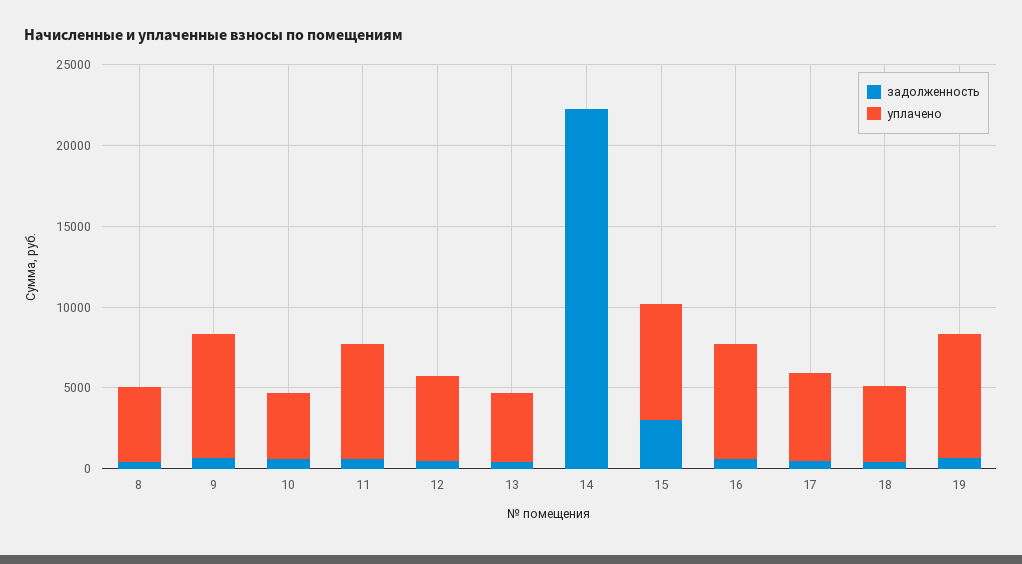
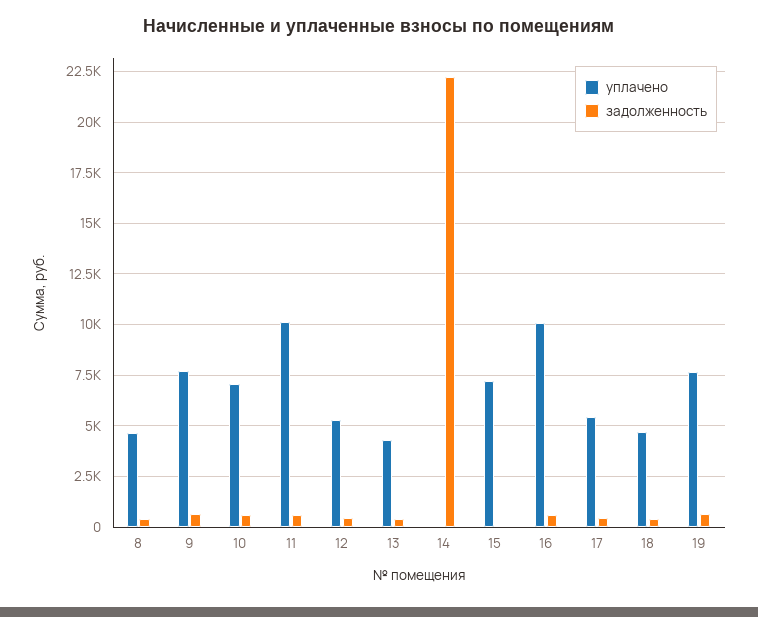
уплачено, 10: 4000 -> 7000
уплачено, 11: 7000 -> 10000
задолженность, 15: 3000 -> 0
уплачено, 16: 7000 -> 10000

